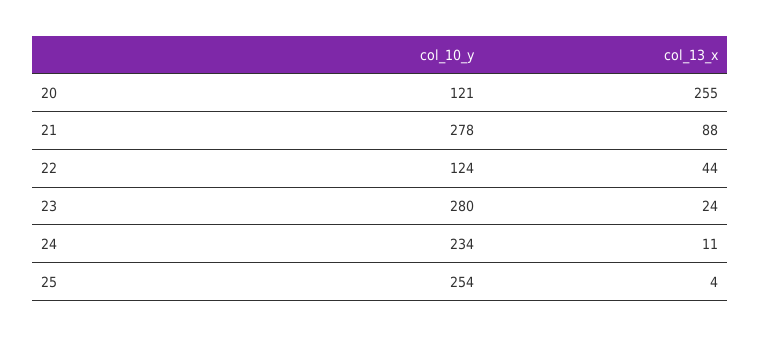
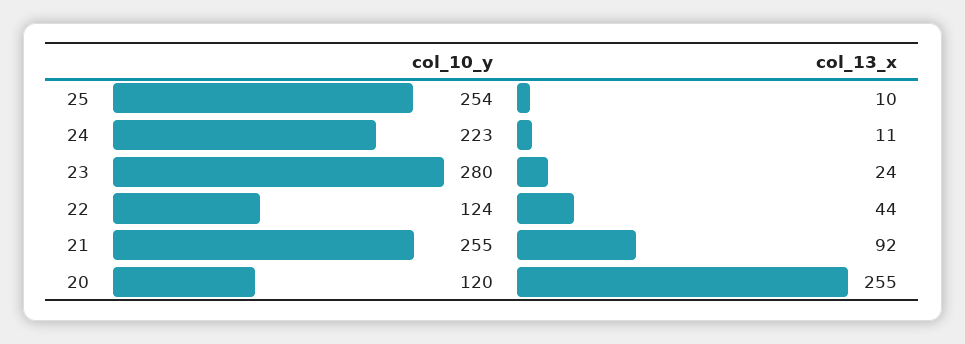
col_10_y, 20: 121 -> 120
col_10_y, 21: 278 -> 255
col_13_x, 21: 88 -> 92
col_10_y, 24: 234 -> 223
col_13_x, 25: 4 -> 10

